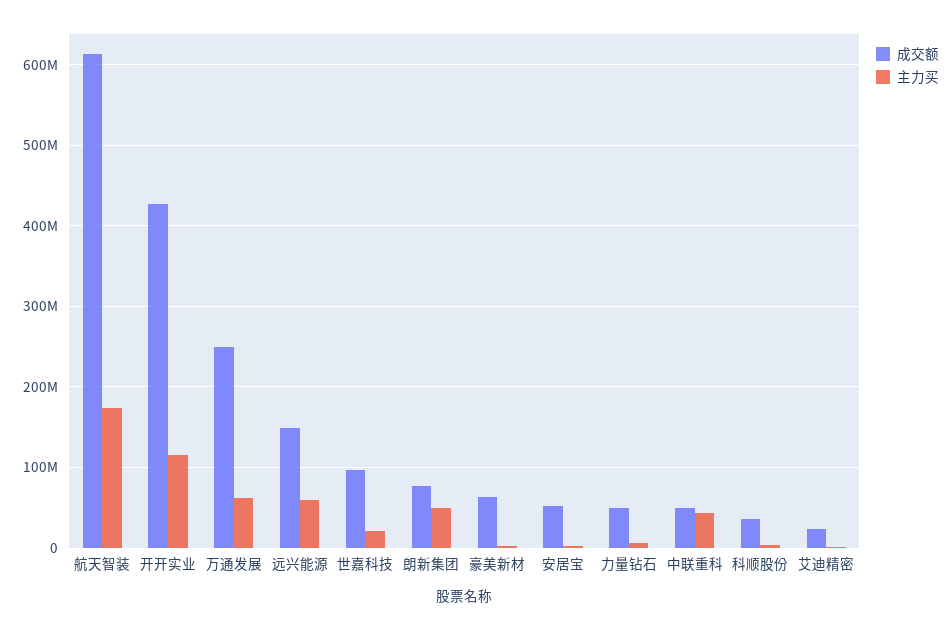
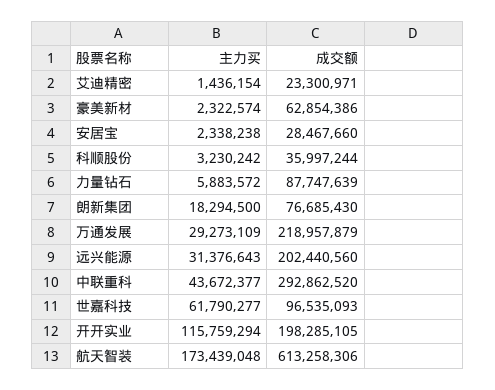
成交额, 开开实业: 430000000 -> 198285105
成交额, 万通发展: 250000000 -> 218957879
主力买, 万通发展: 60000000 -> 29273109
成交额, 远兴能源: 150000000 -> 202440560
主力买, 远兴能源: 60000000 -> 31376643
主力买, 世嘉科技: 20000000 -> 61790277
主力买, 朗新集团: 50000000 -> 18294500
成交额, 安居宝: 50000000 -> 28467660
成交额, 力量钻石: 50000000 -> 87747639
成交额, 中联重科: 50000000 -> 292862520

